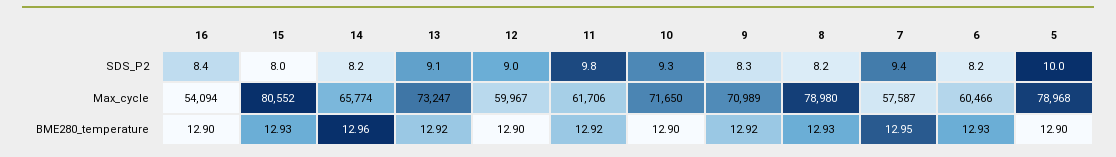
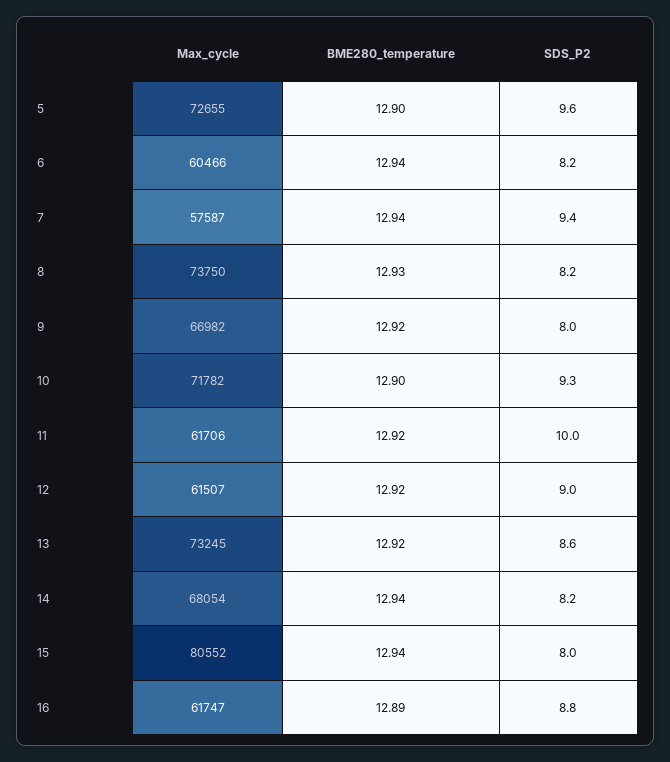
16, SDS_P2: 8.4 -> 8.8
13, SDS_P2: 9.1 -> 8.6
11, SDS_P2: 9.8 -> 10
9, SDS_P2: 8.3 -> 8
5, SDS_P2: 10 -> 9.6
16, Max_cycle: 54094 -> 61747
14, Max_cycle: 65774 -> 68054
13, Max_cycle: 73247 -> 73245
12, Max_cycle: 59967 -> 61507
10, Max_cycle: 71650 -> 71782
9, Max_cycle: 70989 -> 66982
8, Max_cycle: 78980 -> 73750
5, Max_cycle: 78968 -> 72655
16, BME280_temperature: 12.9 -> 12.89
15, BME280_temperature: 12.93 -> 12.94
14, BME280_temperature: 12.96 -> 12.94
12, BME280_temperature: 12.9 -> 12.92
7, BME280_temperature: 12.95 -> 12.94
6, BME280_temperature: 12.93 -> 12.94

